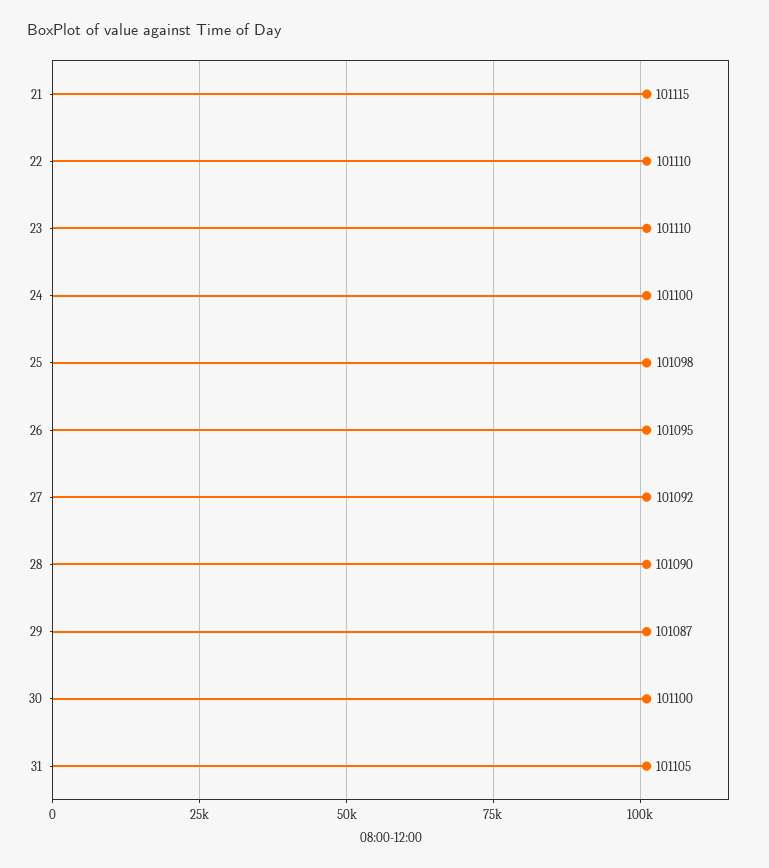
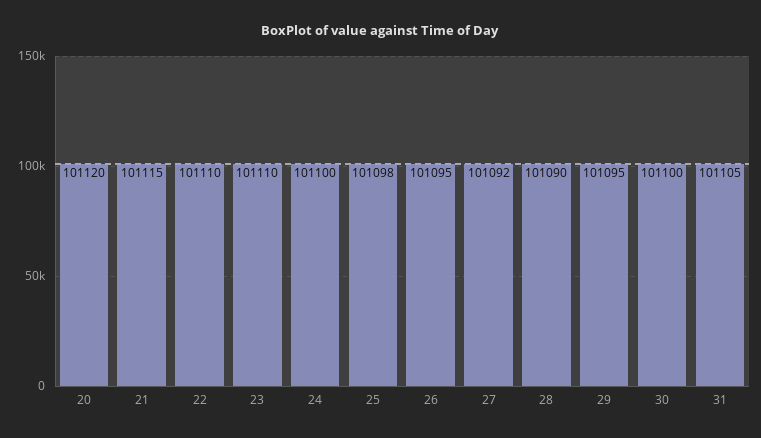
29: 101087 -> 101095
20: none -> 101120

